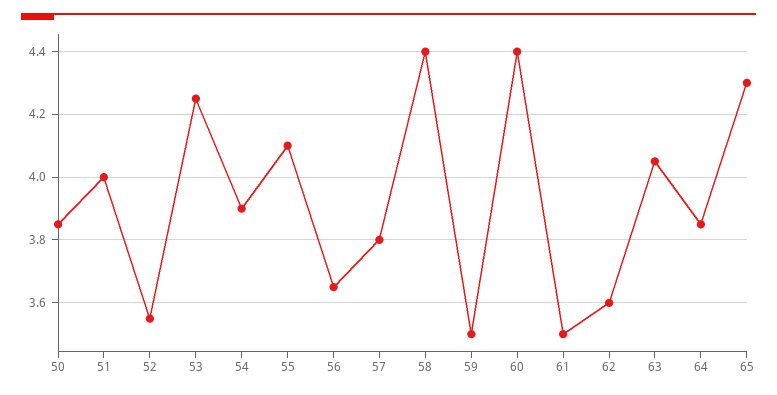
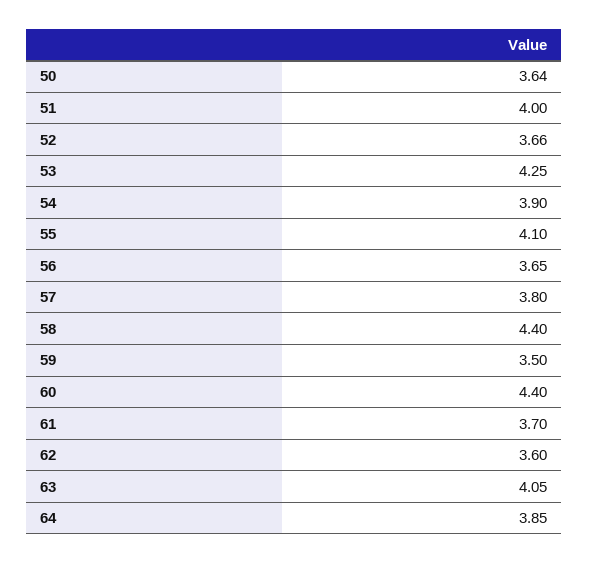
50: 3.85 -> 3.64
52: 3.55 -> 3.66
61: 3.5 -> 3.7
65: 4.3 -> none

